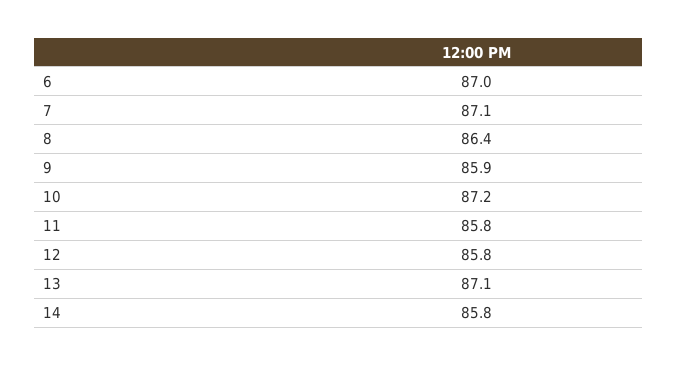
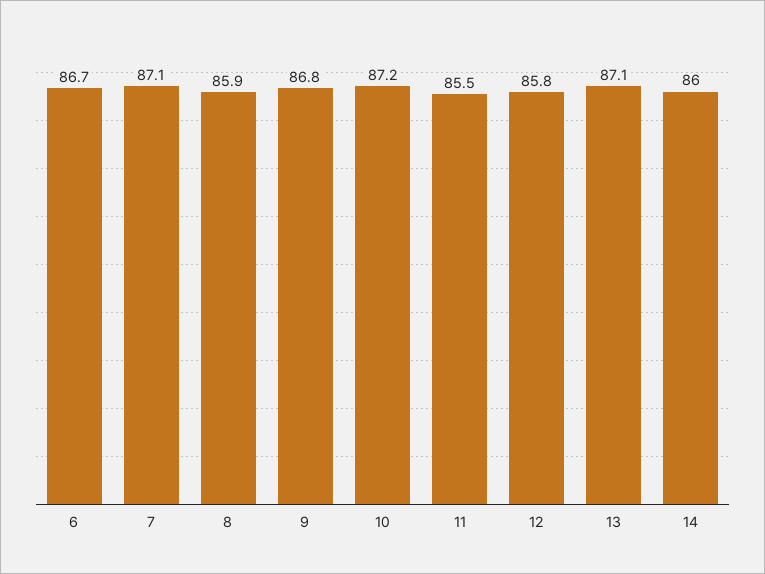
6: 87 -> 86.7
8: 86.4 -> 85.9
9: 85.9 -> 86.8
11: 85.8 -> 85.5
14: 85.8 -> 86

